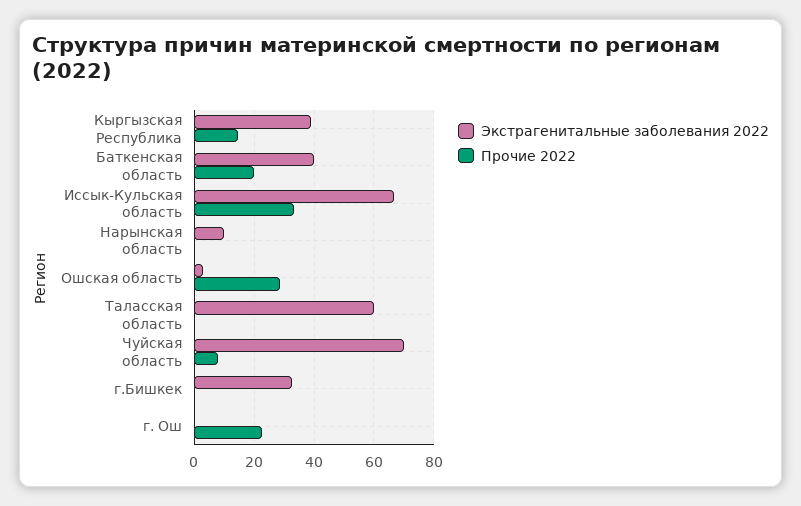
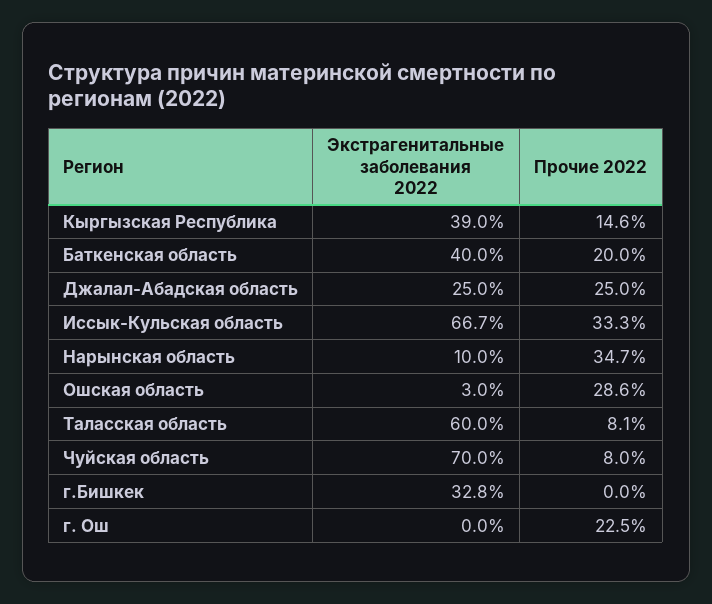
Прочие 2022, Нарынская область: 0 -> 34.7
Прочие 2022, Таласская область: 0 -> 8.1
Экстрагенитальные заболевания 2022, Джалал-Абадская область: none -> 25
Прочие 2022, Джалал-Абадская область: none -> 25

